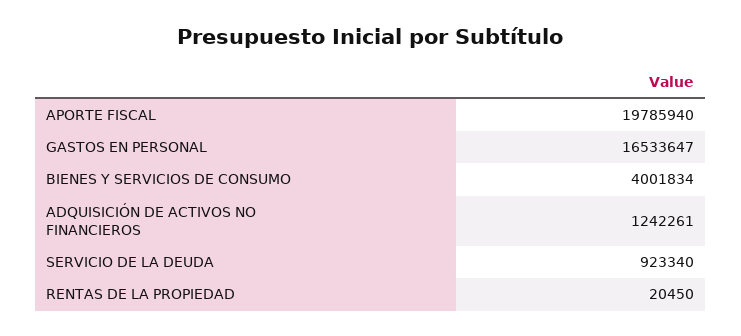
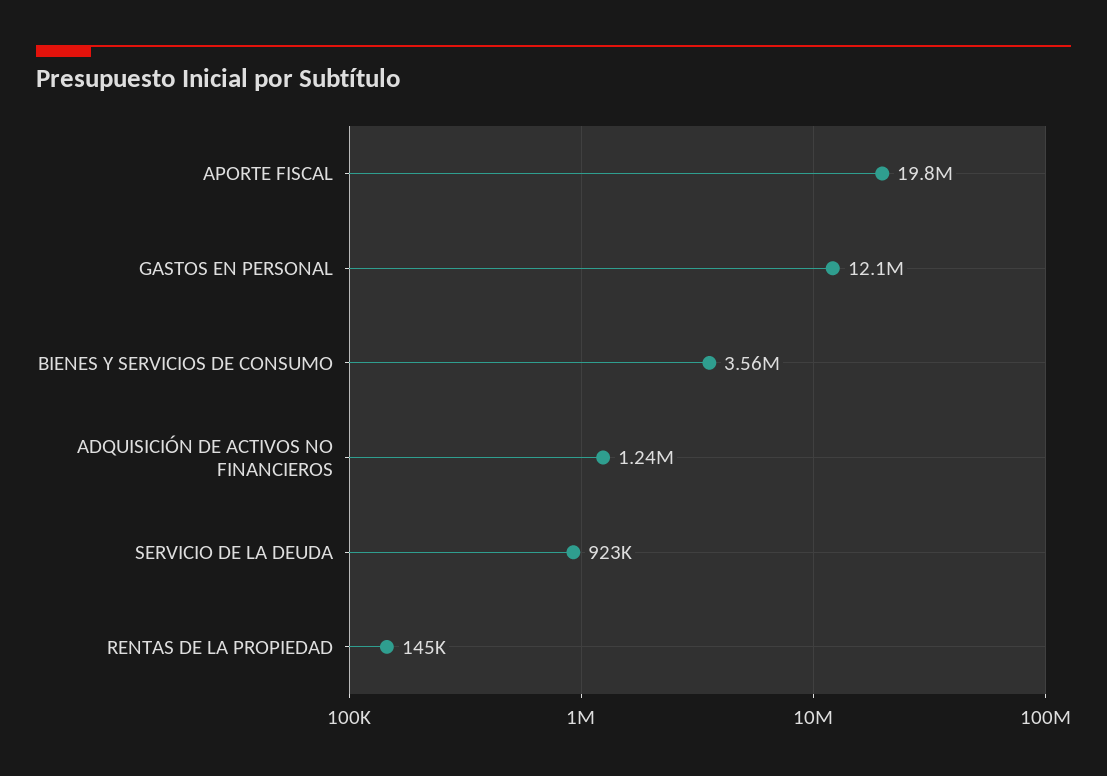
GASTOS EN PERSONAL: 16533647 -> 12100000
BIENES Y SERVICIOS DE CONSUMO: 4001834 -> 3560000
RENTAS DE LA PROPIEDAD: 20450 -> 145000

